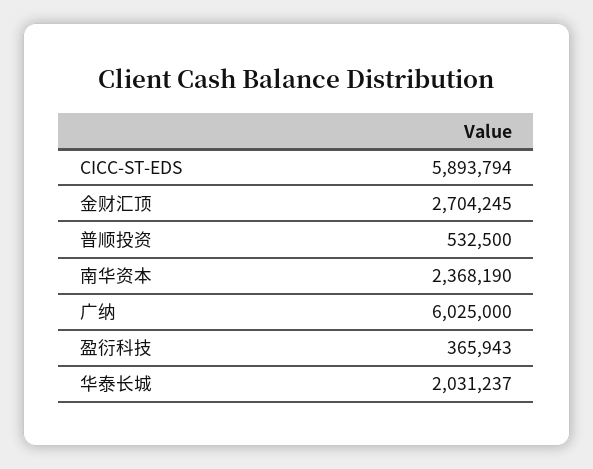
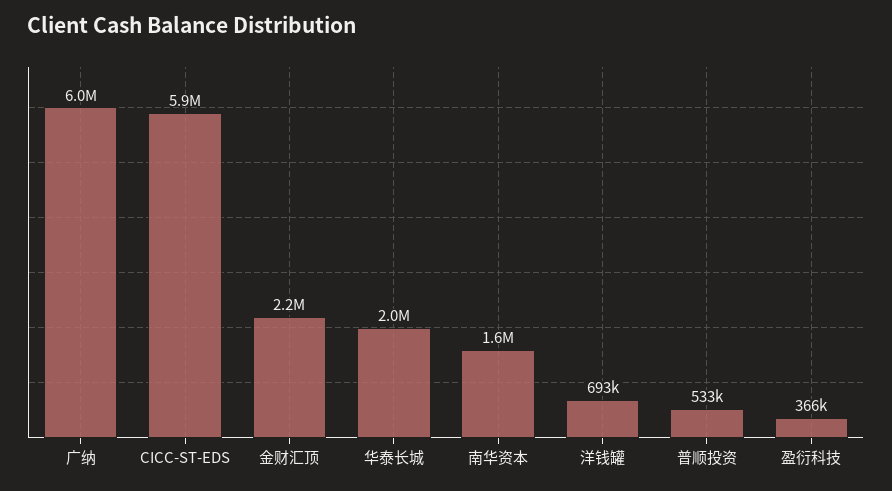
金财汇顶: 2704245 -> 2200000
南华资本: 2368190 -> 1600000
洋钱罐: none -> 693000

